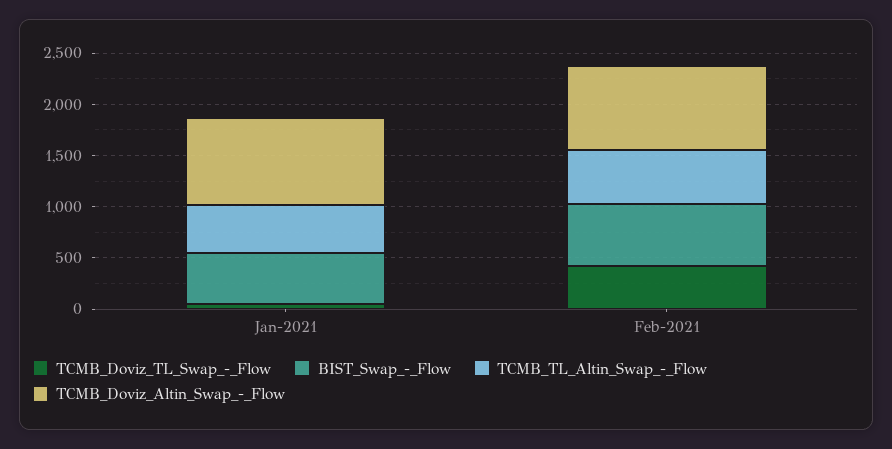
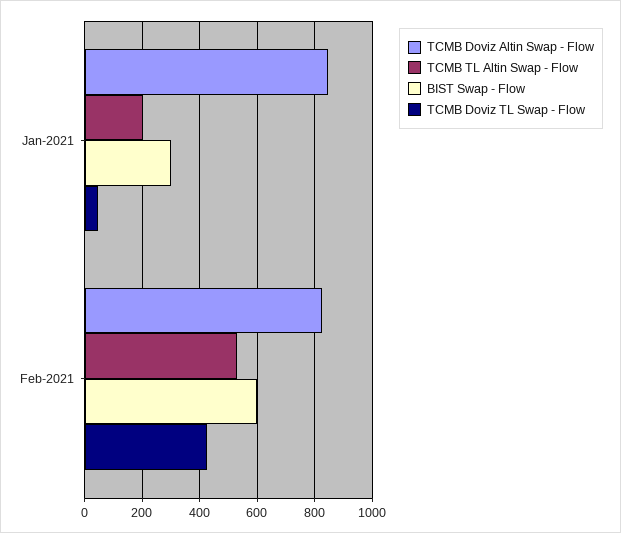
BIST_Swap_-_Flow, Jan-2021: 500 -> 300
TCMB_TL_Altin_Swap_-_Flow, Jan-2021: 500 -> 200

